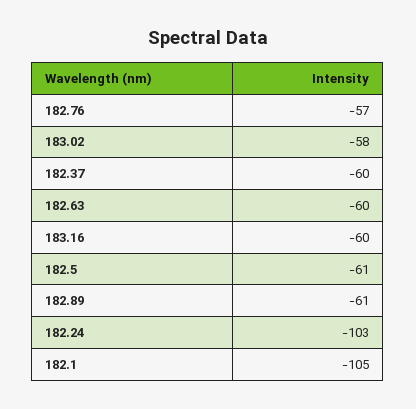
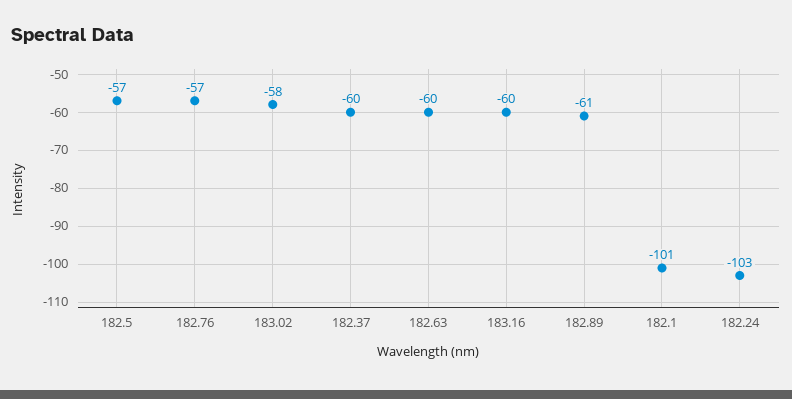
182.5: -61 -> -57
182.1: -105 -> -101

